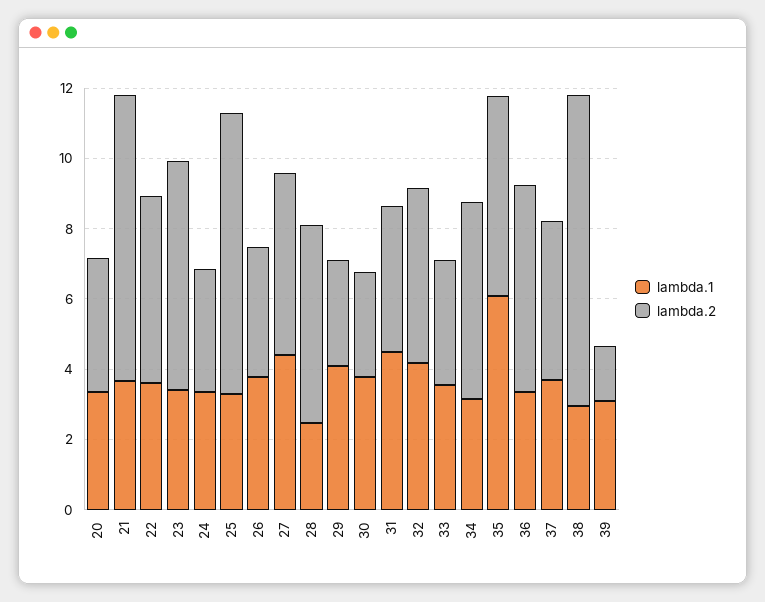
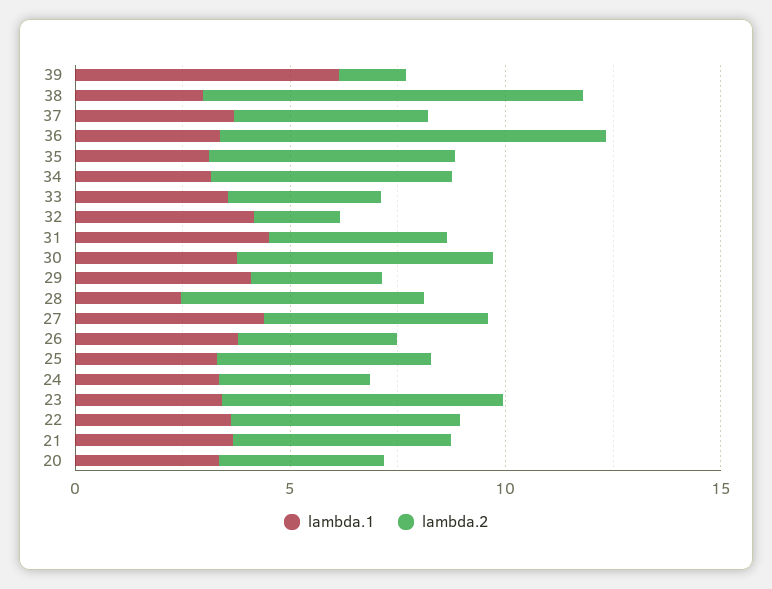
lambda.2, 21: 8 -> 5
lambda.2, 25: 8 -> 5
lambda.2, 30: 3 -> 6
lambda.2, 32: 5 -> 2
lambda.1, 35: 6 -> 3
lambda.2, 36: 6 -> 9
lambda.1, 39: 3 -> 6

